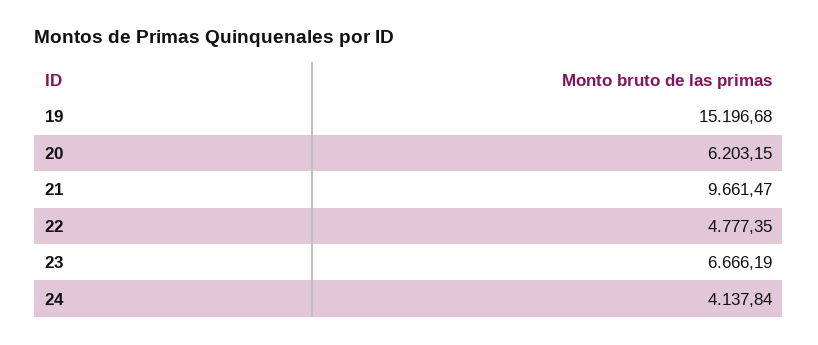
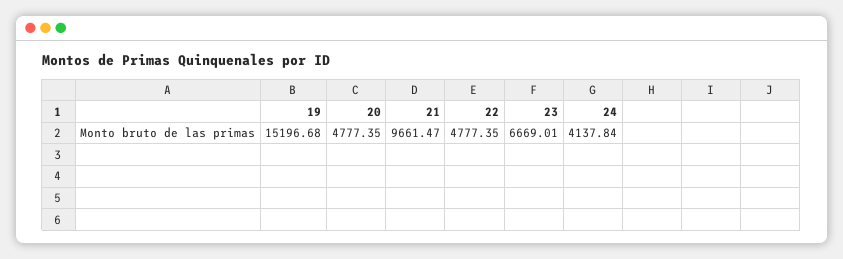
20: 6203.15 -> 4777.35
23: 6666.19 -> 6669.01

